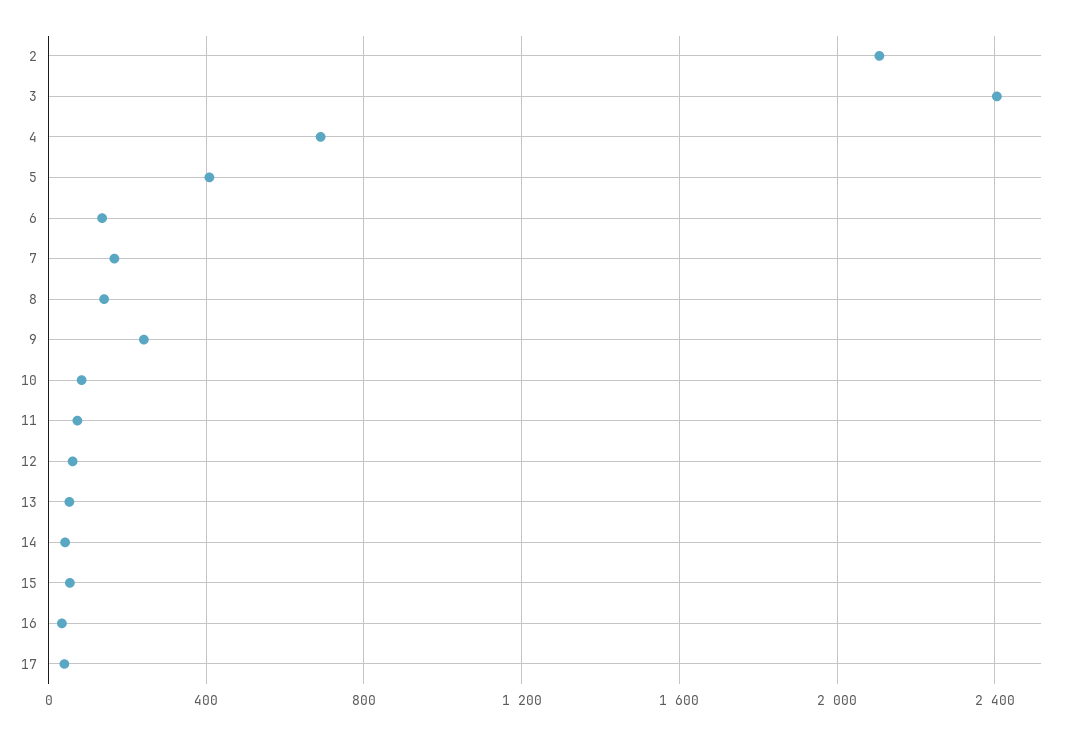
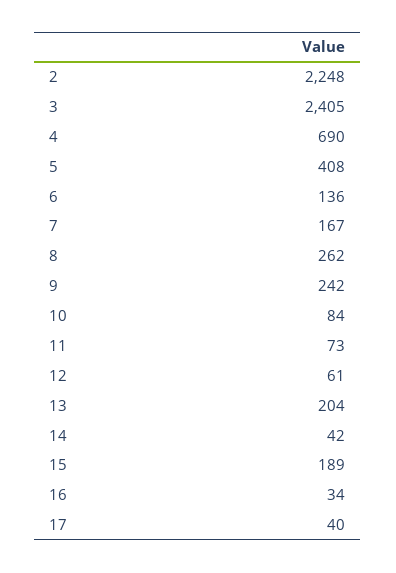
2: 2100 -> 2248
8: 150 -> 262
13: 50 -> 204
15: 50 -> 189

